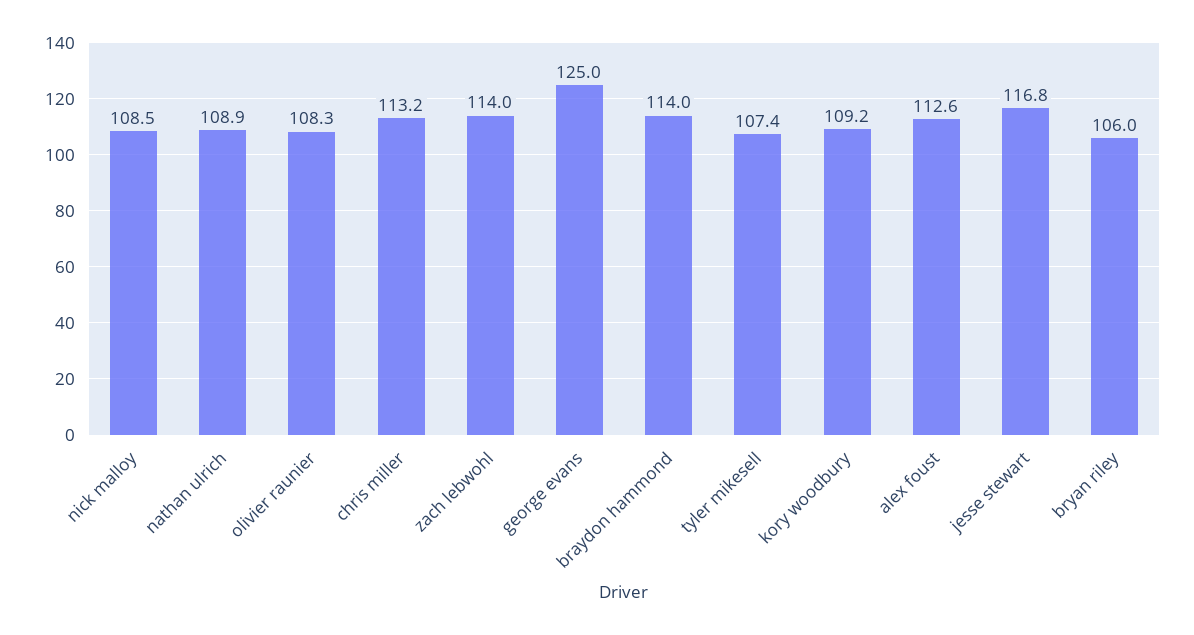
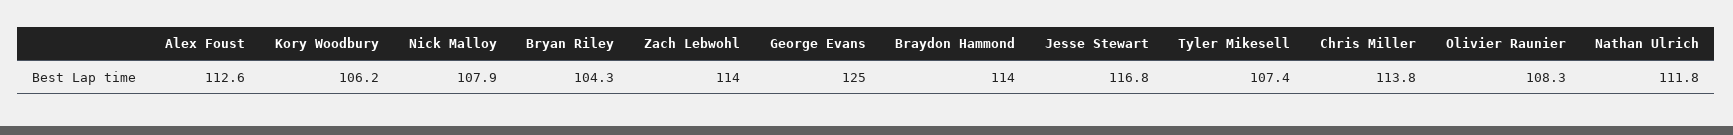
nick malloy: 108.5 -> 107.9
nathan ulrich: 108.9 -> 111.8
chris miller: 113.2 -> 113.8
kory woodbury: 109.2 -> 106.2
bryan riley: 106 -> 104.3

